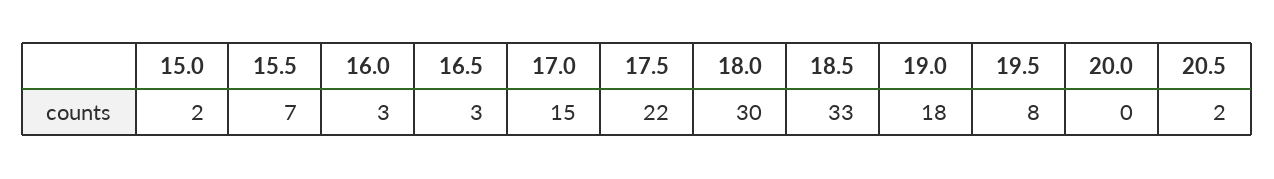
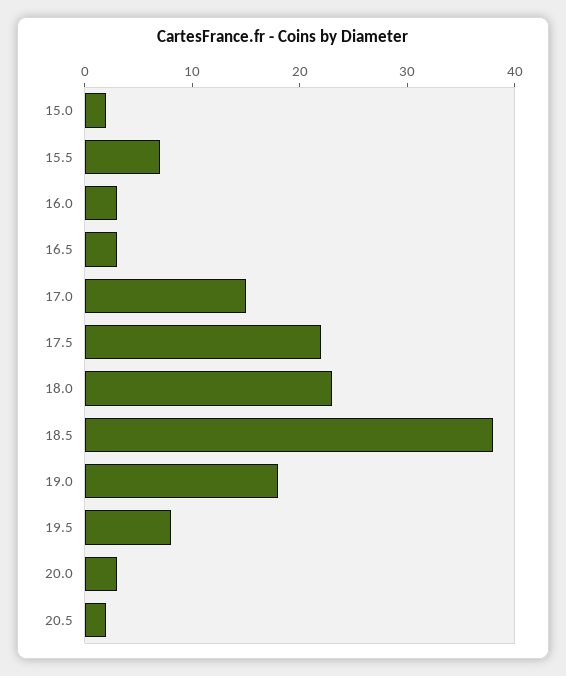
18.0: 30 -> 23
18.5: 33 -> 38
20.0: 0 -> 3

